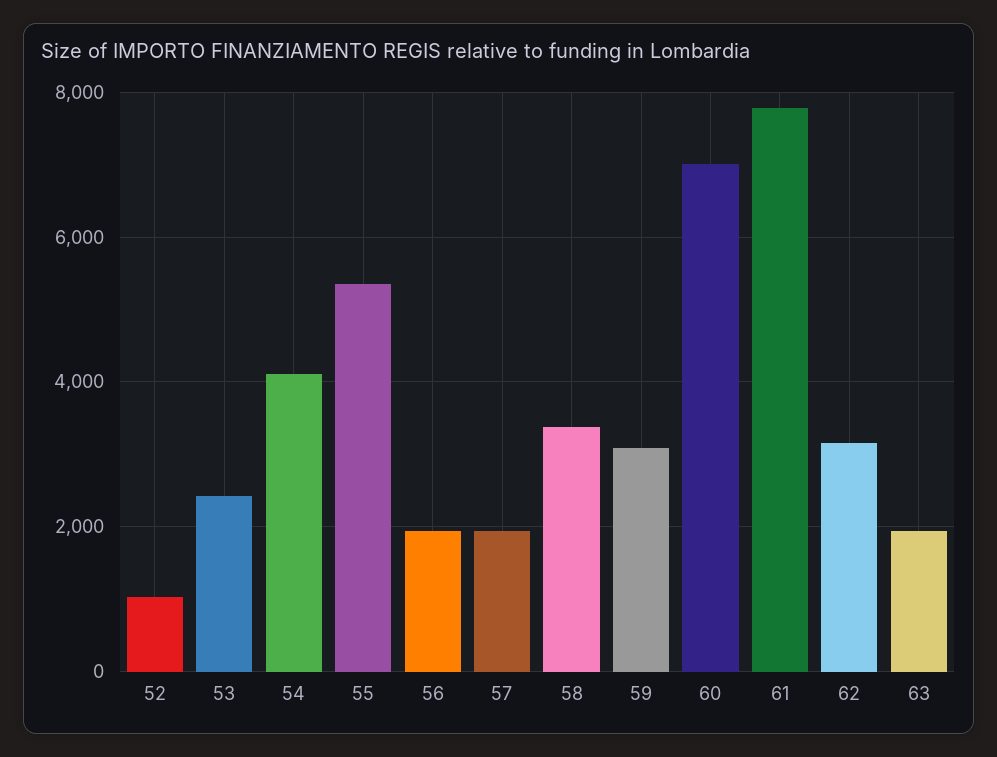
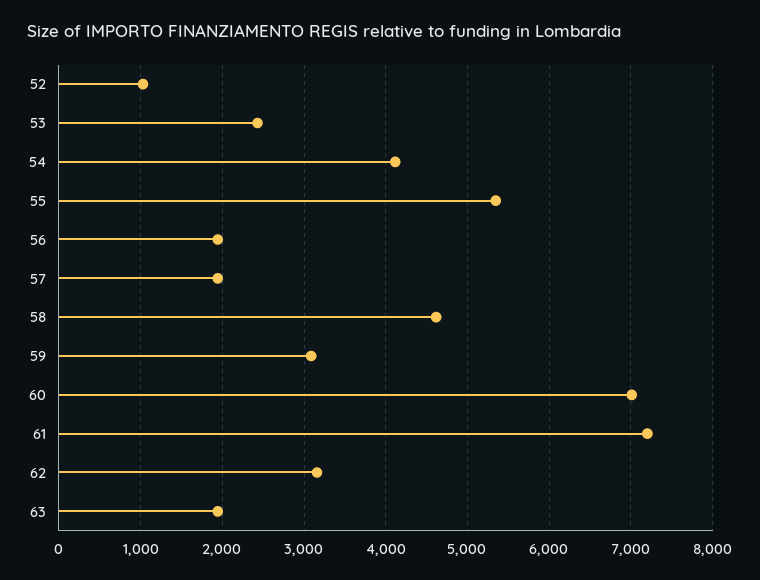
58: 3400 -> 4600
61: 7800 -> 7200

